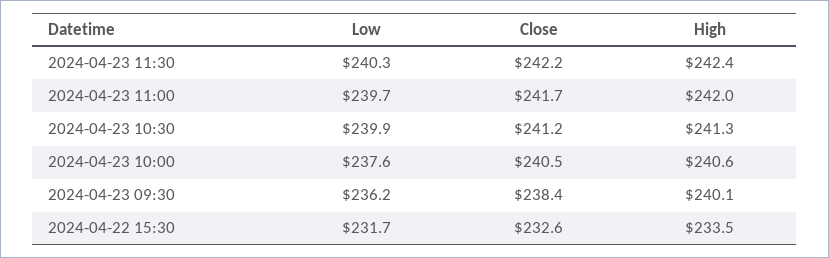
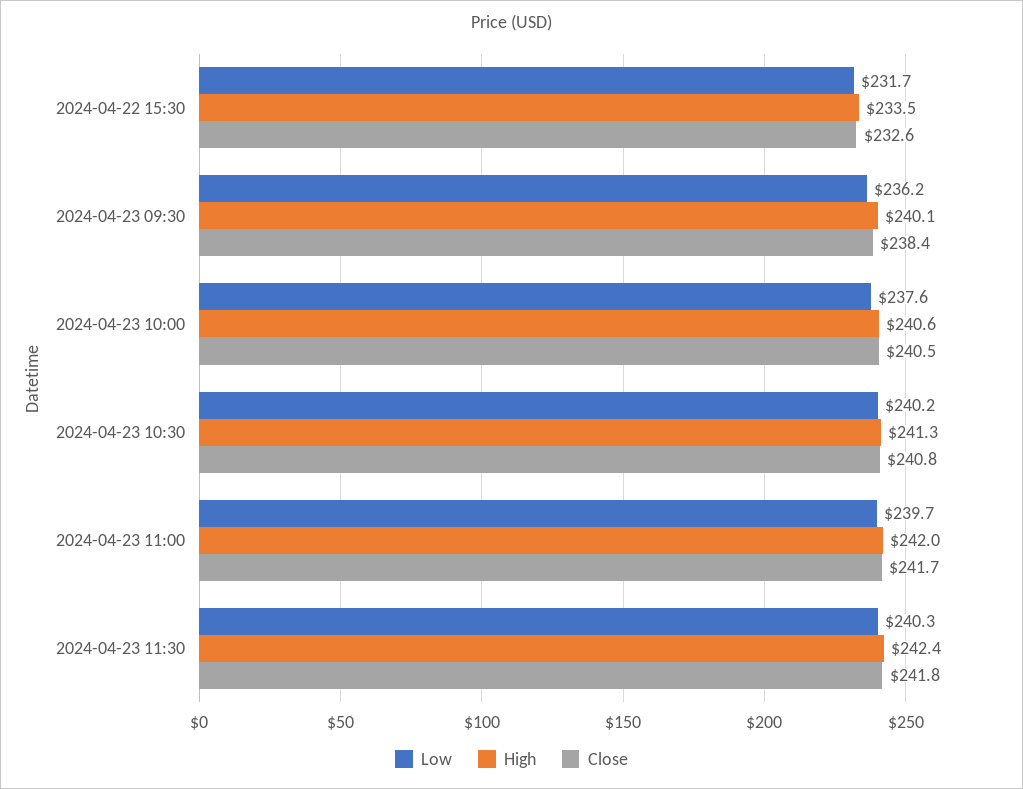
Close, 2024-04-23 11:30: 242.2 -> 241.8
Low, 2024-04-23 10:30: 239.9 -> 240.2
Close, 2024-04-23 10:30: 241.2 -> 240.8

